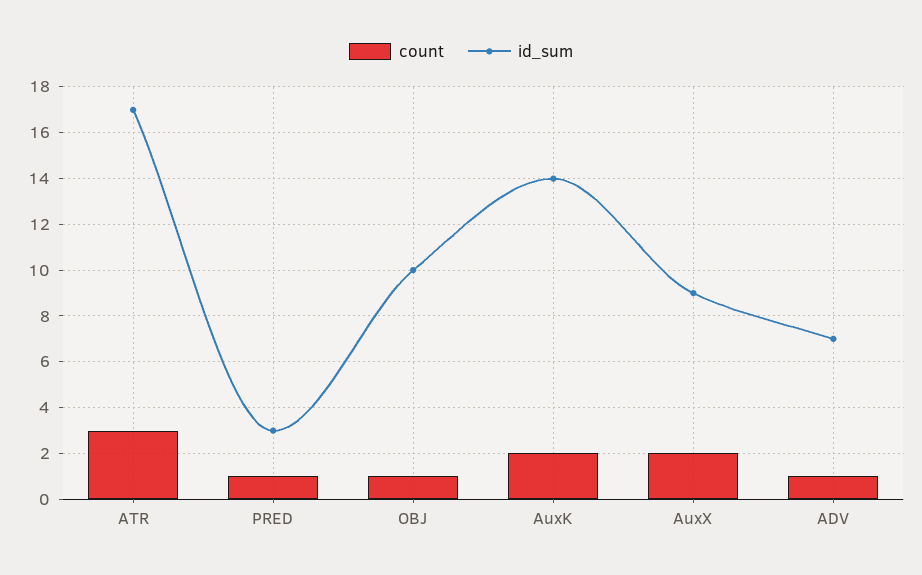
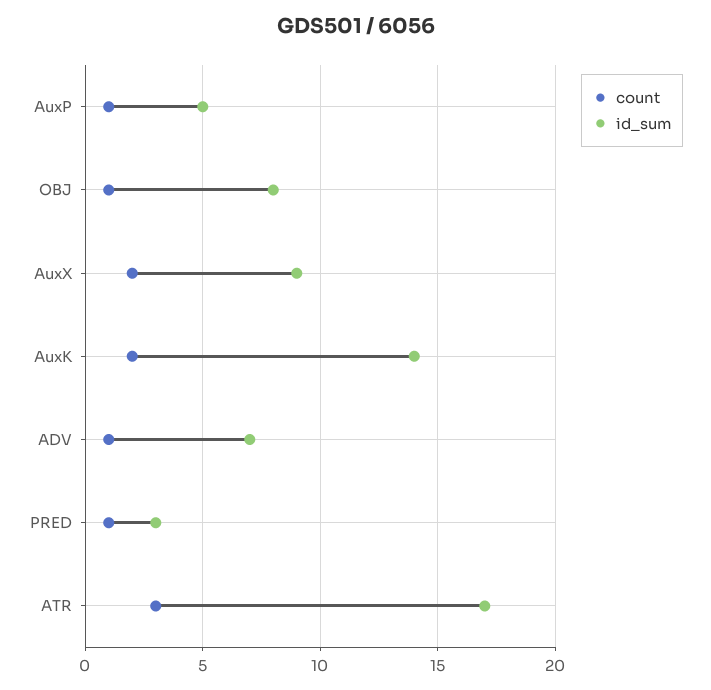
id_sum, OBJ: 10 -> 8
count, AuxP: none -> 1
id_sum, AuxP: none -> 5

